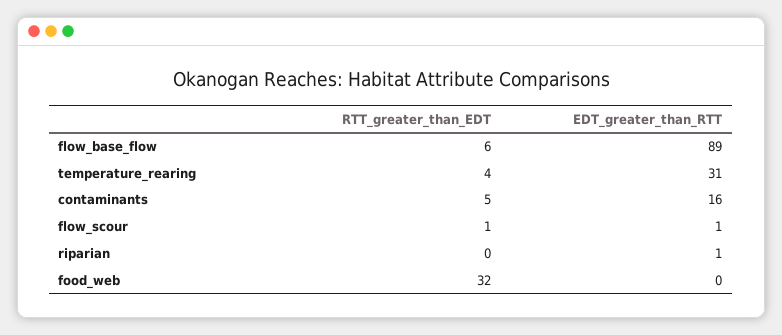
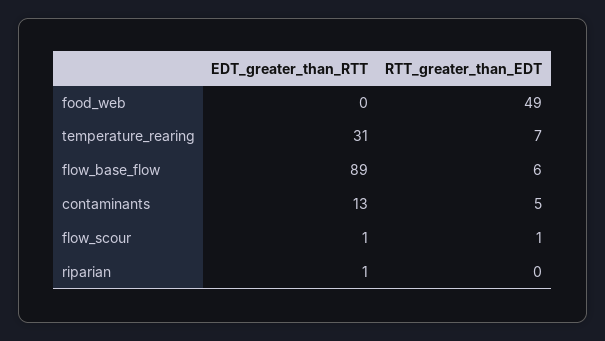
RTT_greater_than_EDT, temperature_rearing: 4 -> 7
EDT_greater_than_RTT, contaminants: 16 -> 13
RTT_greater_than_EDT, food_web: 32 -> 49

